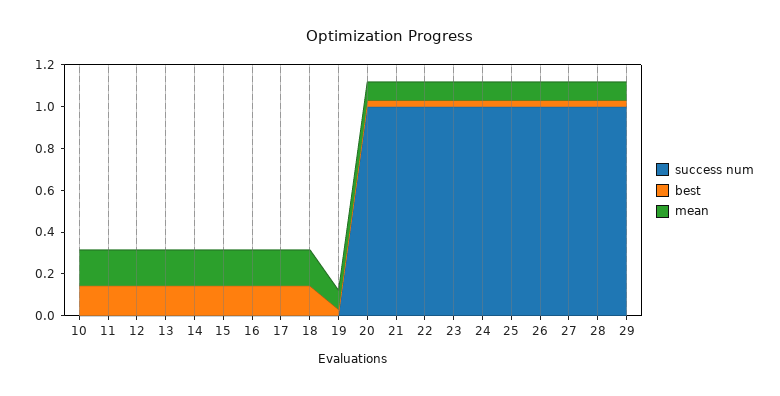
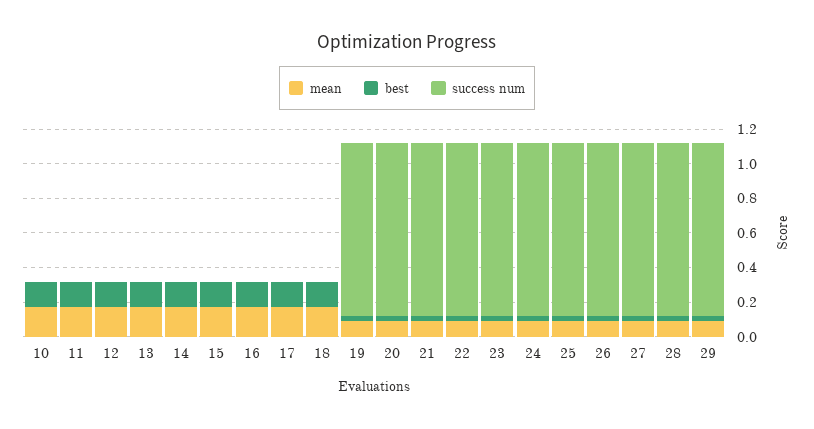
success num, 19: 0 -> 1

